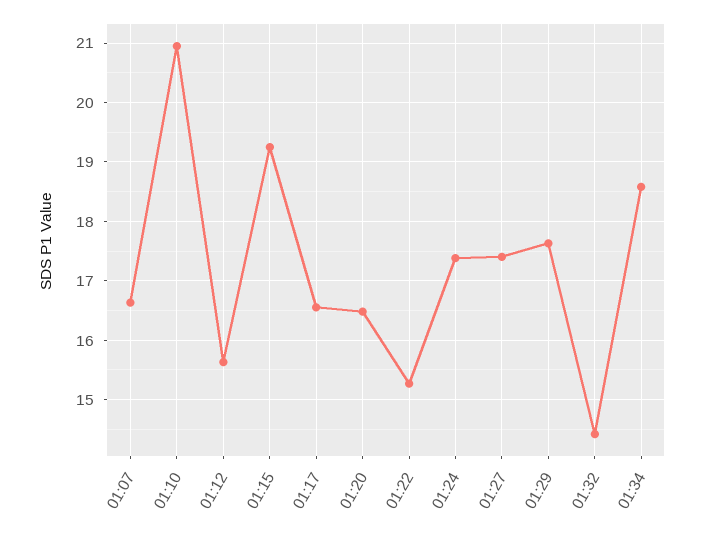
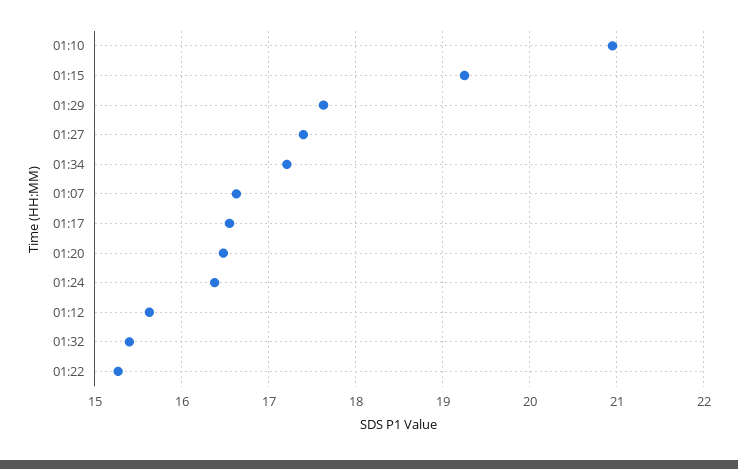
01:24: 17.4 -> 16.4
01:32: 14.4 -> 15.4
01:34: 18.6 -> 17.2

